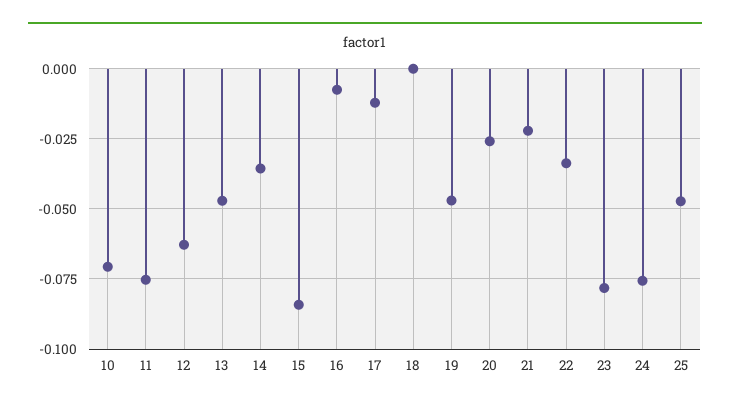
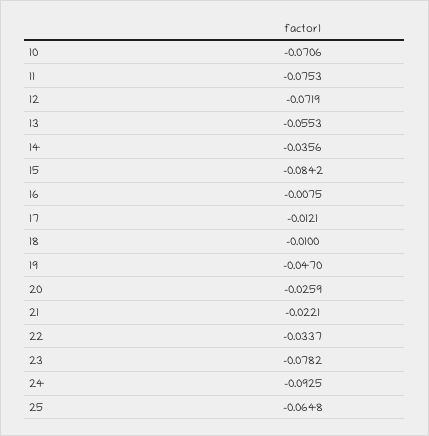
12: -0.0625 -> -0.0719
13: -0.0475 -> -0.0553
18: 0 -> -0.01
24: -0.075 -> -0.0925
25: -0.0475 -> -0.0648

